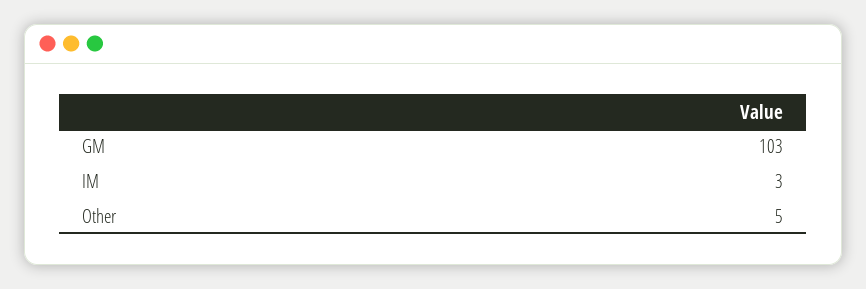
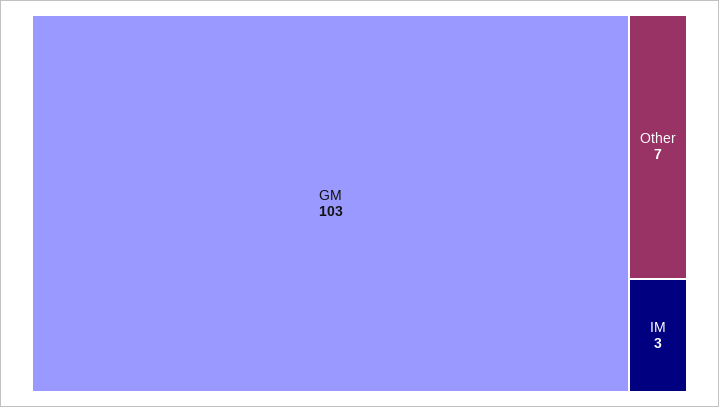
Other: 5 -> 7

